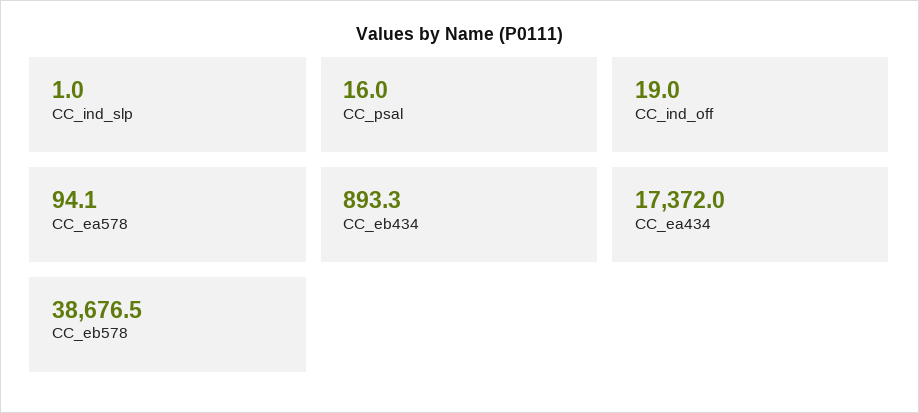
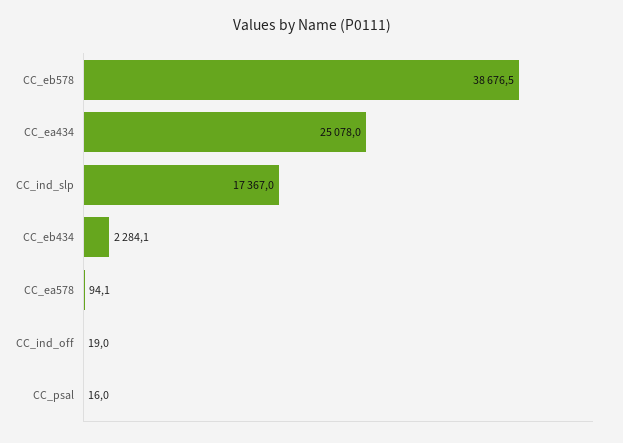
CC_ind_slp: 1 -> 17367
CC_eb434: 893.3 -> 2284.1
CC_ea434: 17372 -> 25078

